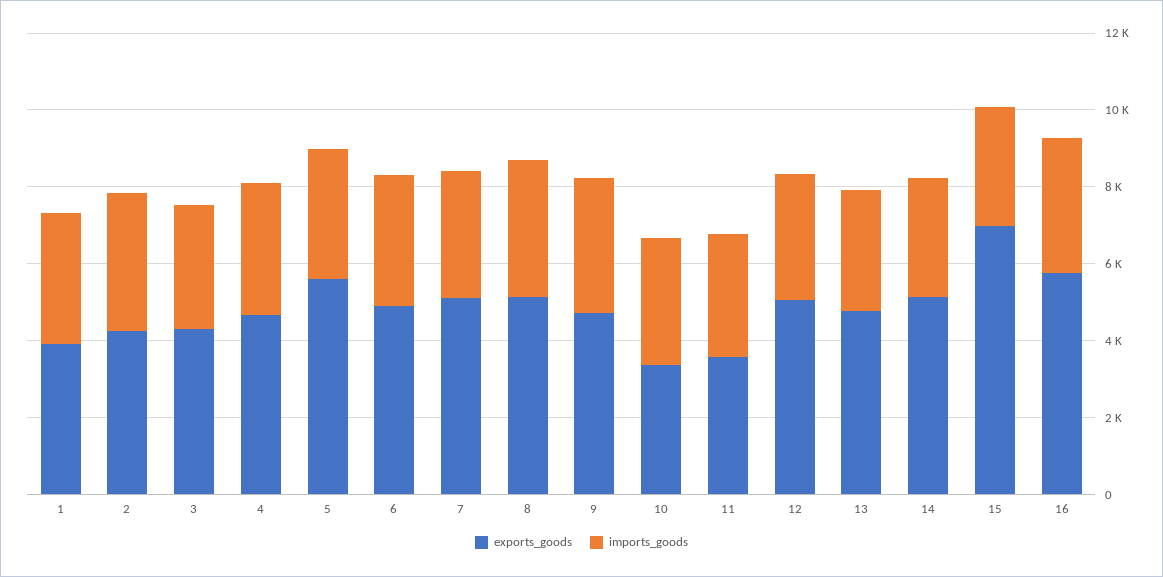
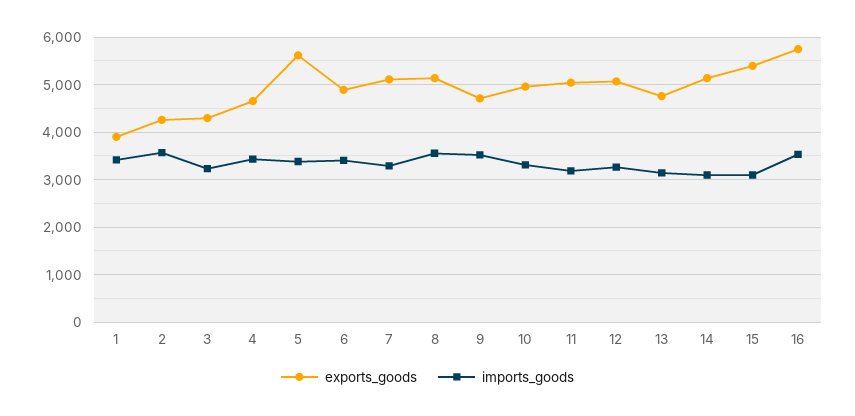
exports_goods, 10: 3500 -> 5000
exports_goods, 11: 3500 -> 5000
exports_goods, 15: 7000 -> 5400

